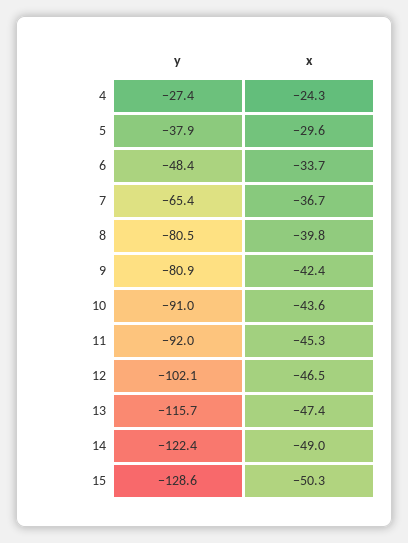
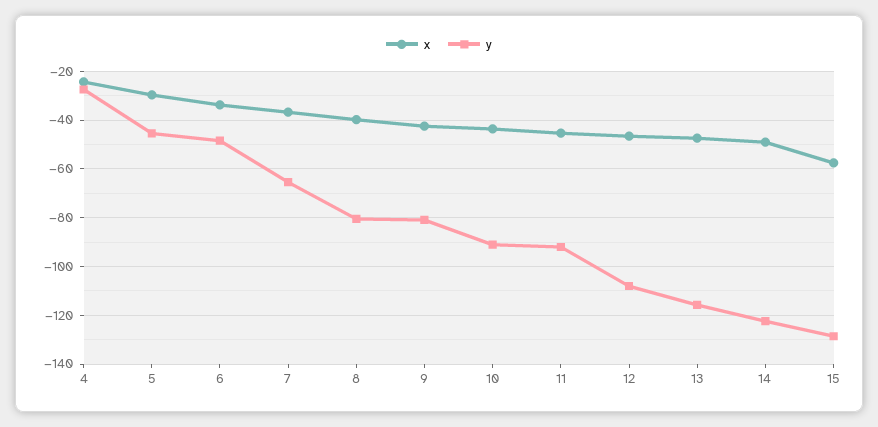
y, 5: -37.9 -> -45
y, 12: -102.1 -> -107.5
x, 15: -50.3 -> -57.5

